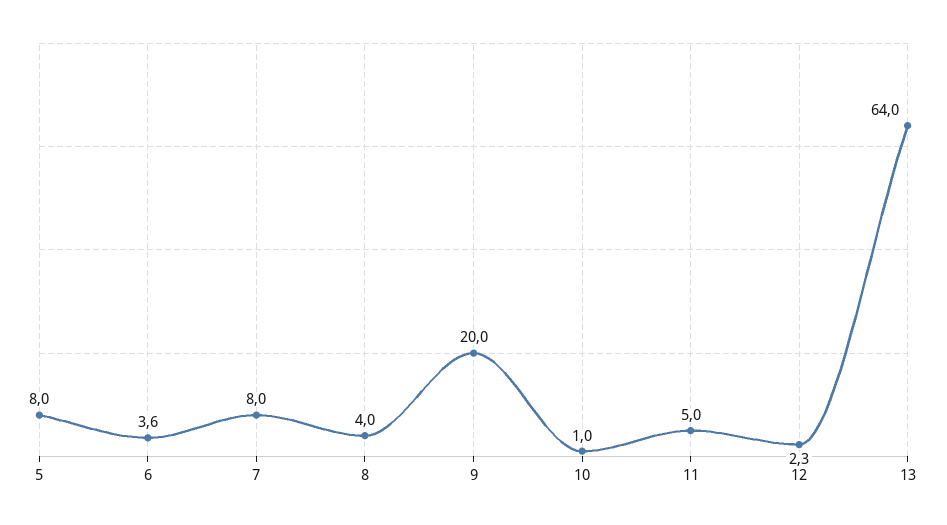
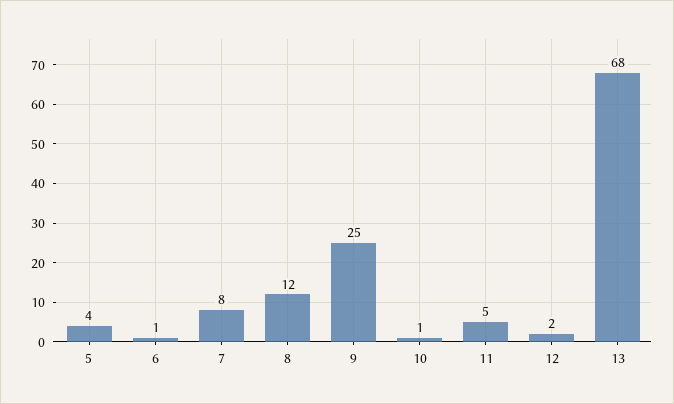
5: 8 -> 4
6: 3.6 -> 1
8: 4 -> 12
9: 20 -> 25
13: 64 -> 68

